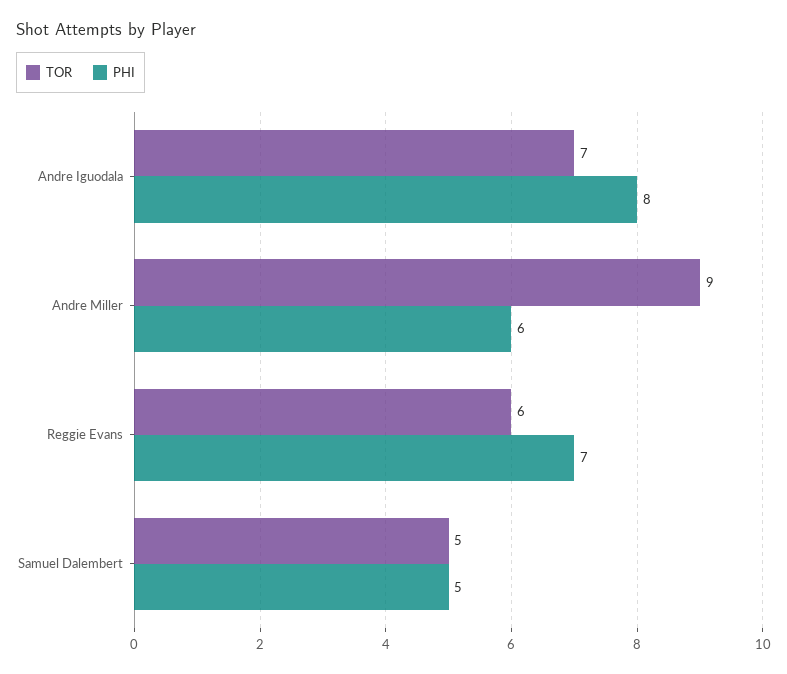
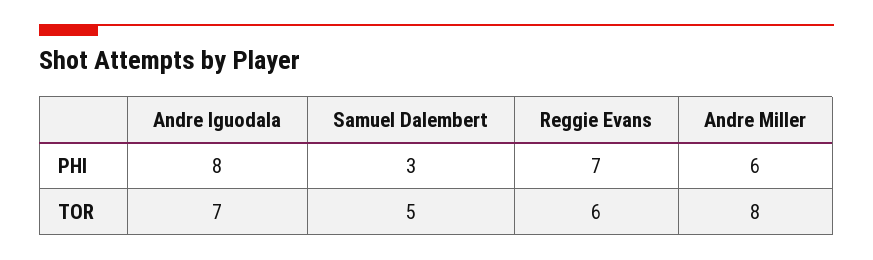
TOR, Andre Miller: 9 -> 8
PHI, Samuel Dalembert: 5 -> 3

